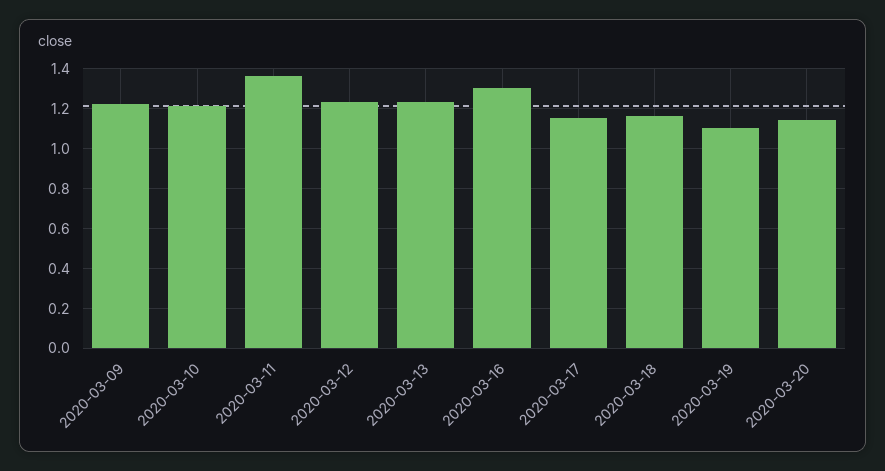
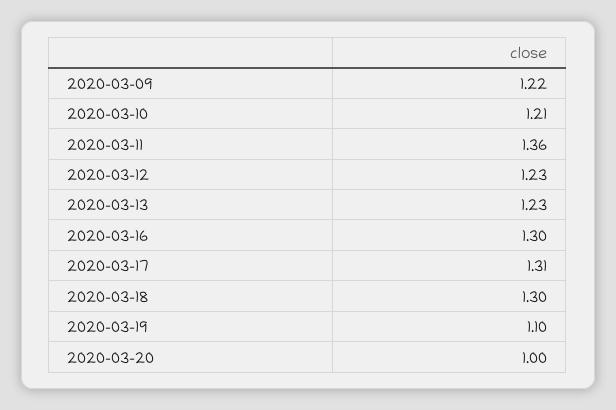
2020-03-17: 1.15 -> 1.31
2020-03-18: 1.15 -> 1.3
2020-03-20: 1.15 -> 1

